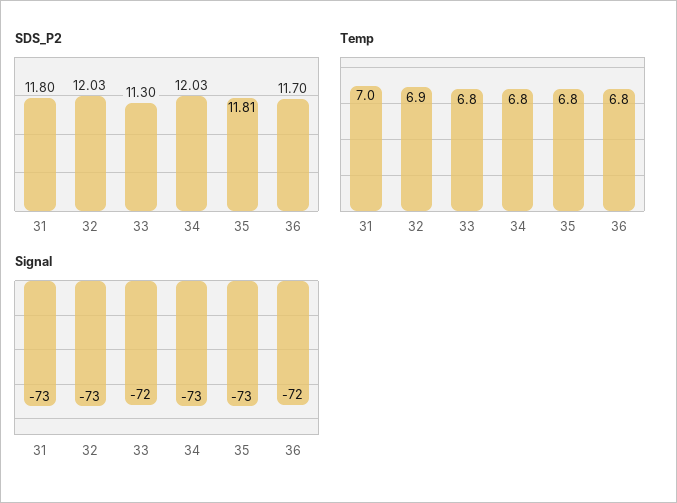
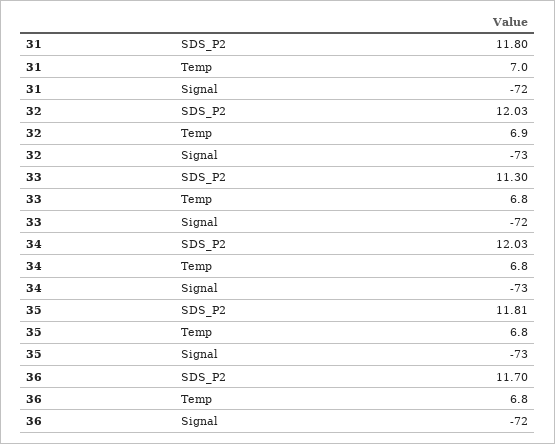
Signal, 31: -73 -> -72

